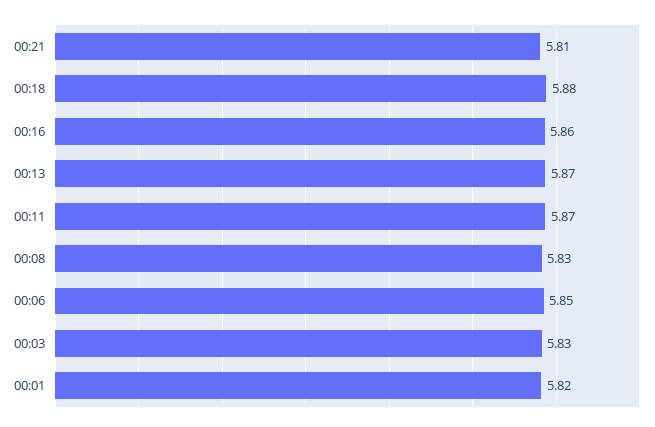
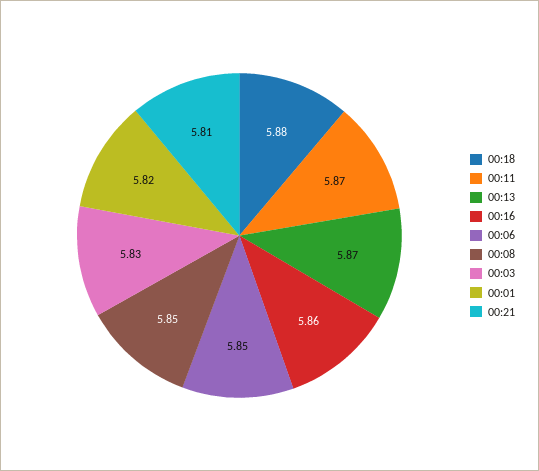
00:08: 5.83 -> 5.85

